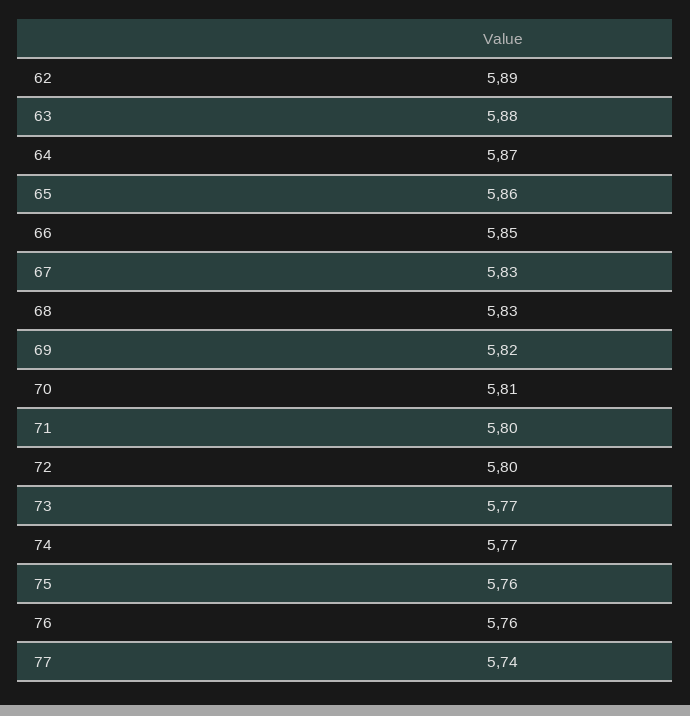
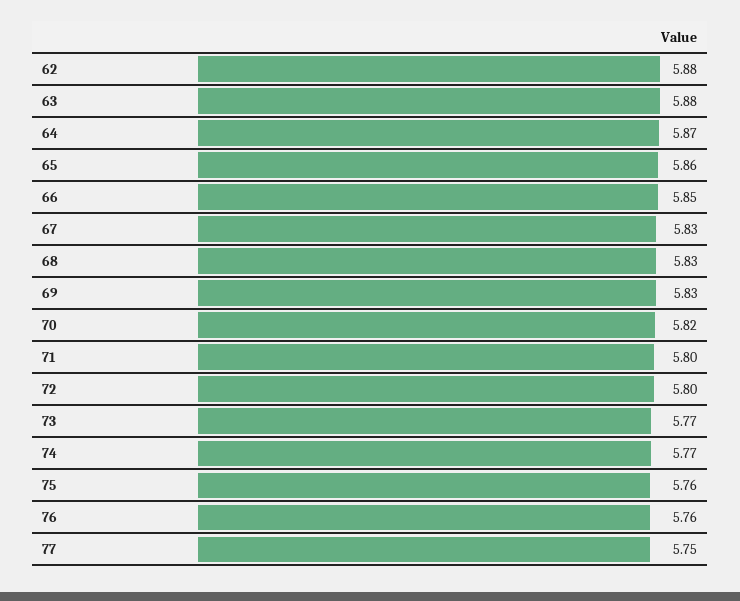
62: 5.89 -> 5.88
69: 5.82 -> 5.83
70: 5.81 -> 5.82
77: 5.74 -> 5.75

